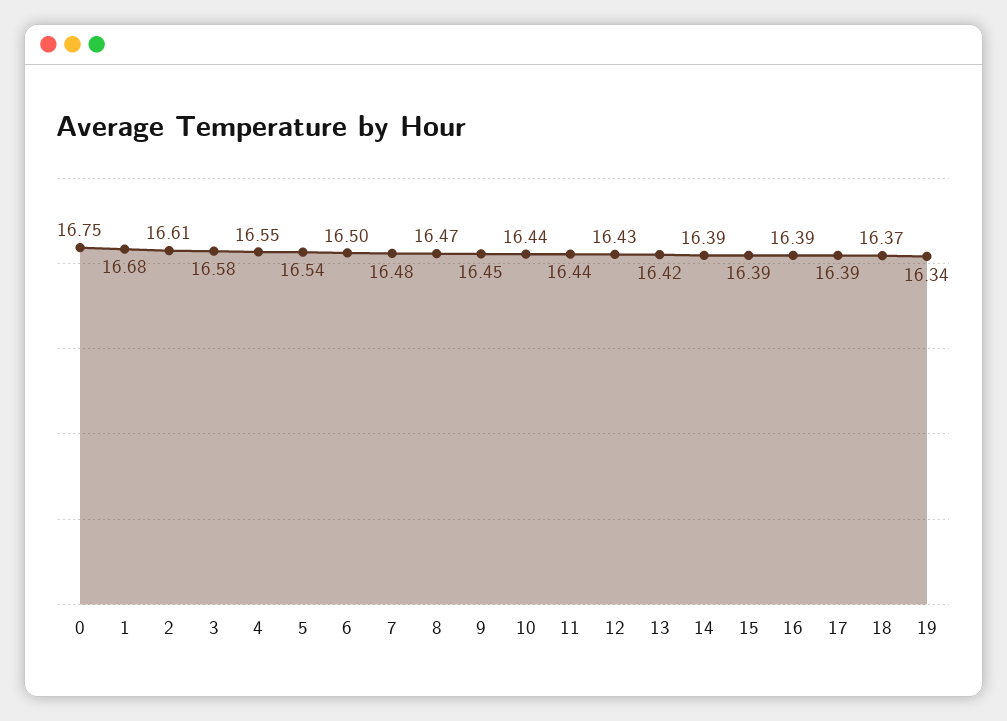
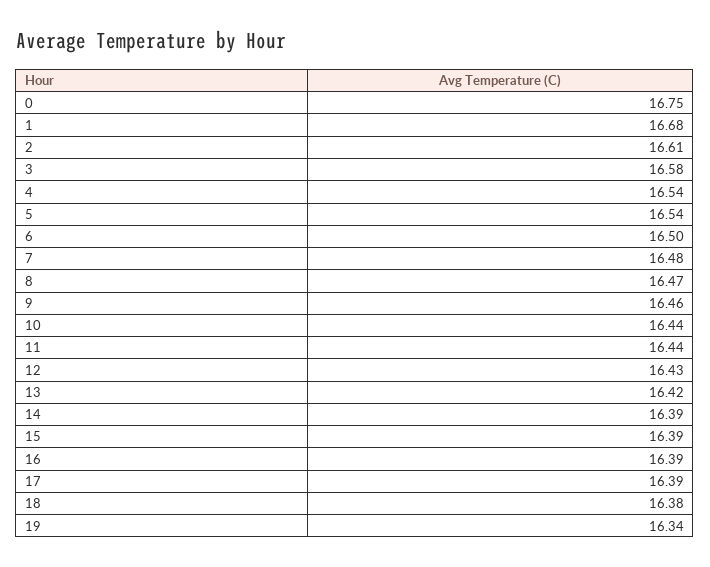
4: 16.55 -> 16.54
9: 16.45 -> 16.46
18: 16.37 -> 16.38

